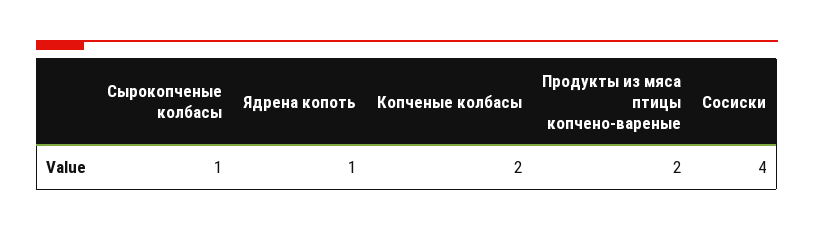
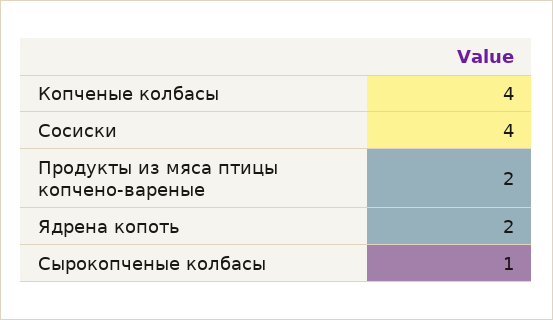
Ядрена копоть: 1 -> 2
Копченые колбасы: 2 -> 4

